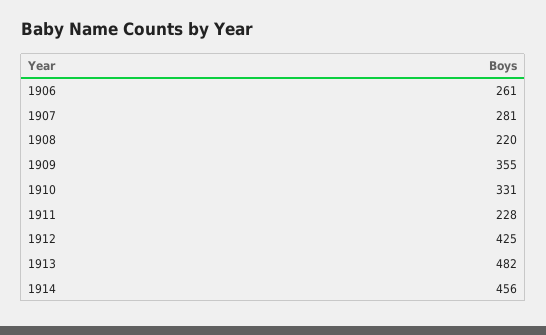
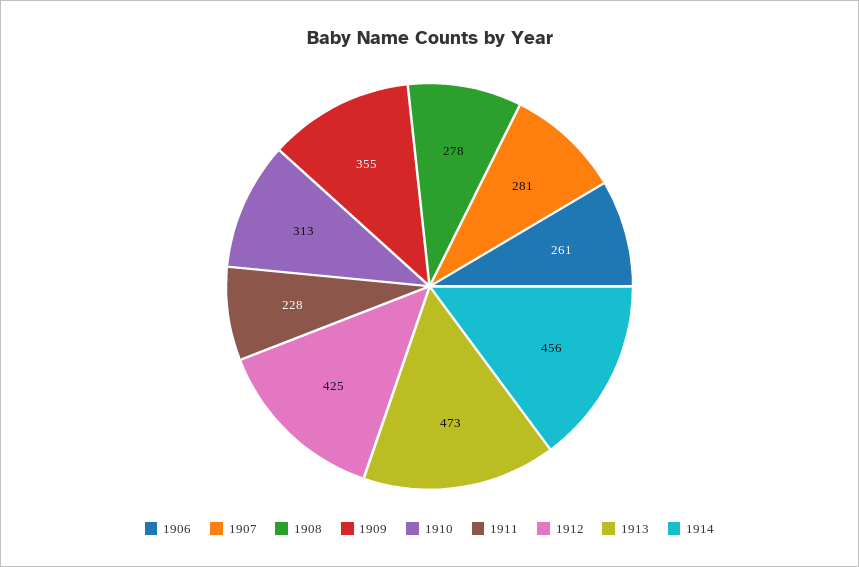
1908: 220 -> 278
1910: 331 -> 313
1913: 482 -> 473

